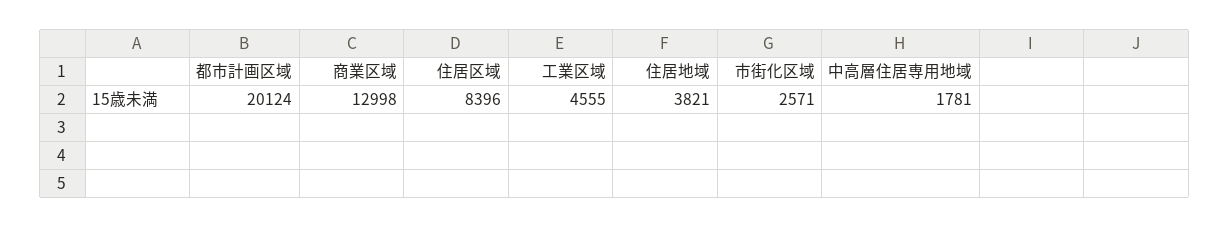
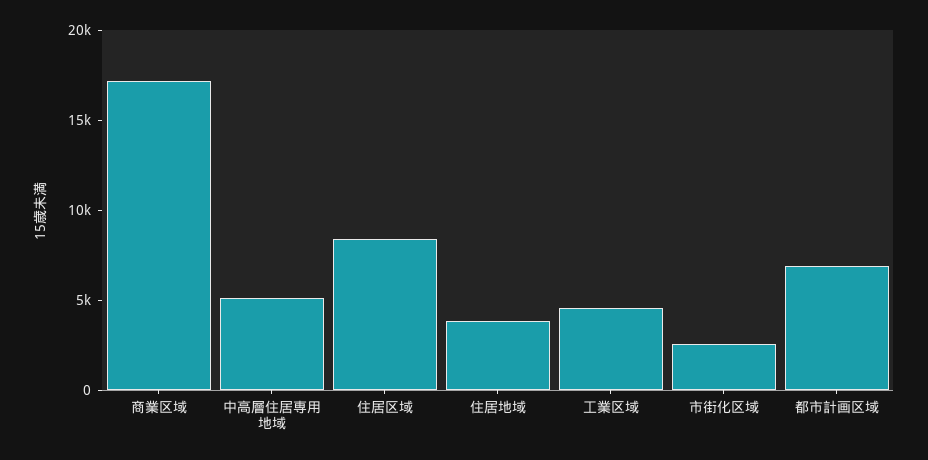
都市計画区域: 20124 -> 7000
商業区域: 12998 -> 17000
中高層住居専用地域: 1781 -> 5000

